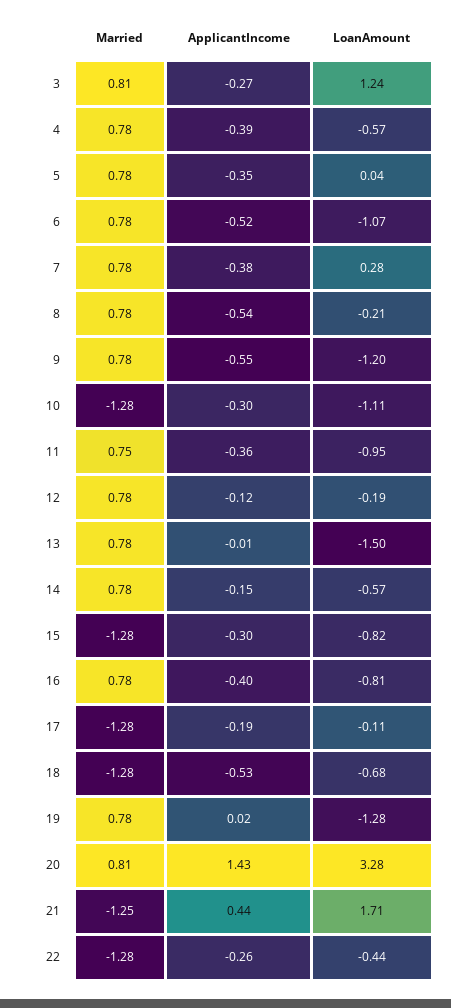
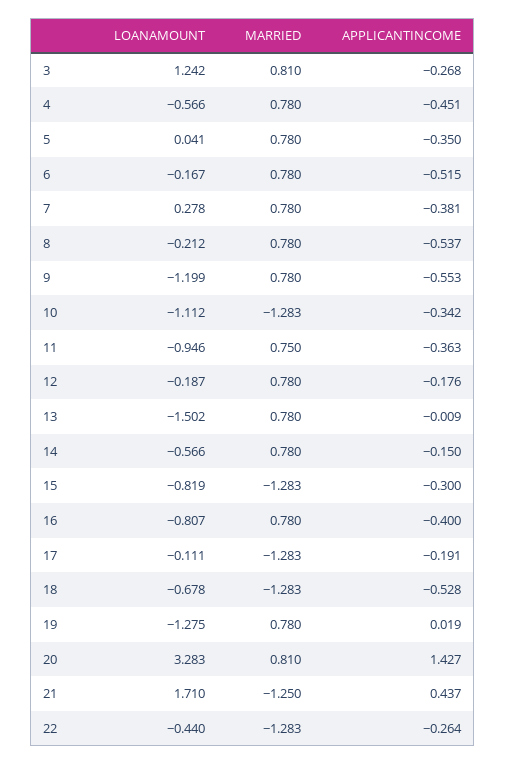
ApplicantIncome, 4: -0.39 -> -0.451
LoanAmount, 6: -1.07 -> -0.167
ApplicantIncome, 10: -0.3 -> -0.342
ApplicantIncome, 12: -0.12 -> -0.176

